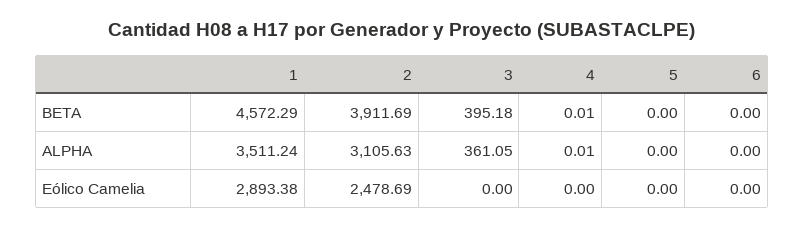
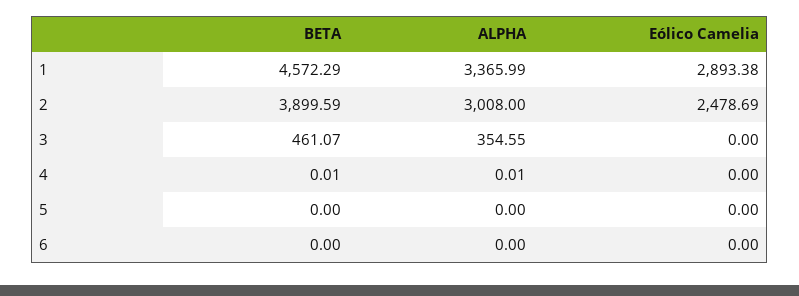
2, BETA: 3911.69 -> 3899.59
3, BETA: 395.18 -> 461.07
1, ALPHA: 3511.24 -> 3365.99
2, ALPHA: 3105.63 -> 3008
3, ALPHA: 361.05 -> 354.55

